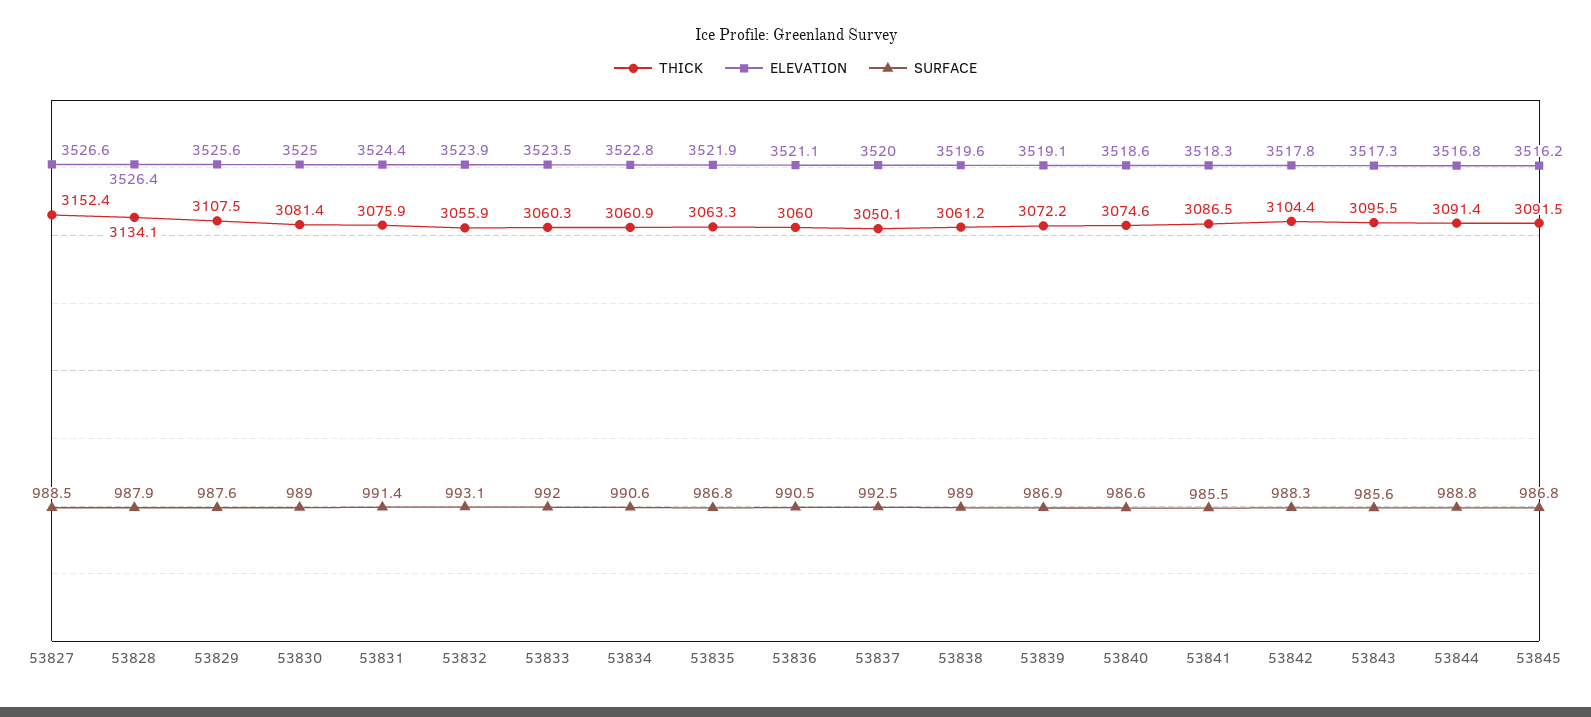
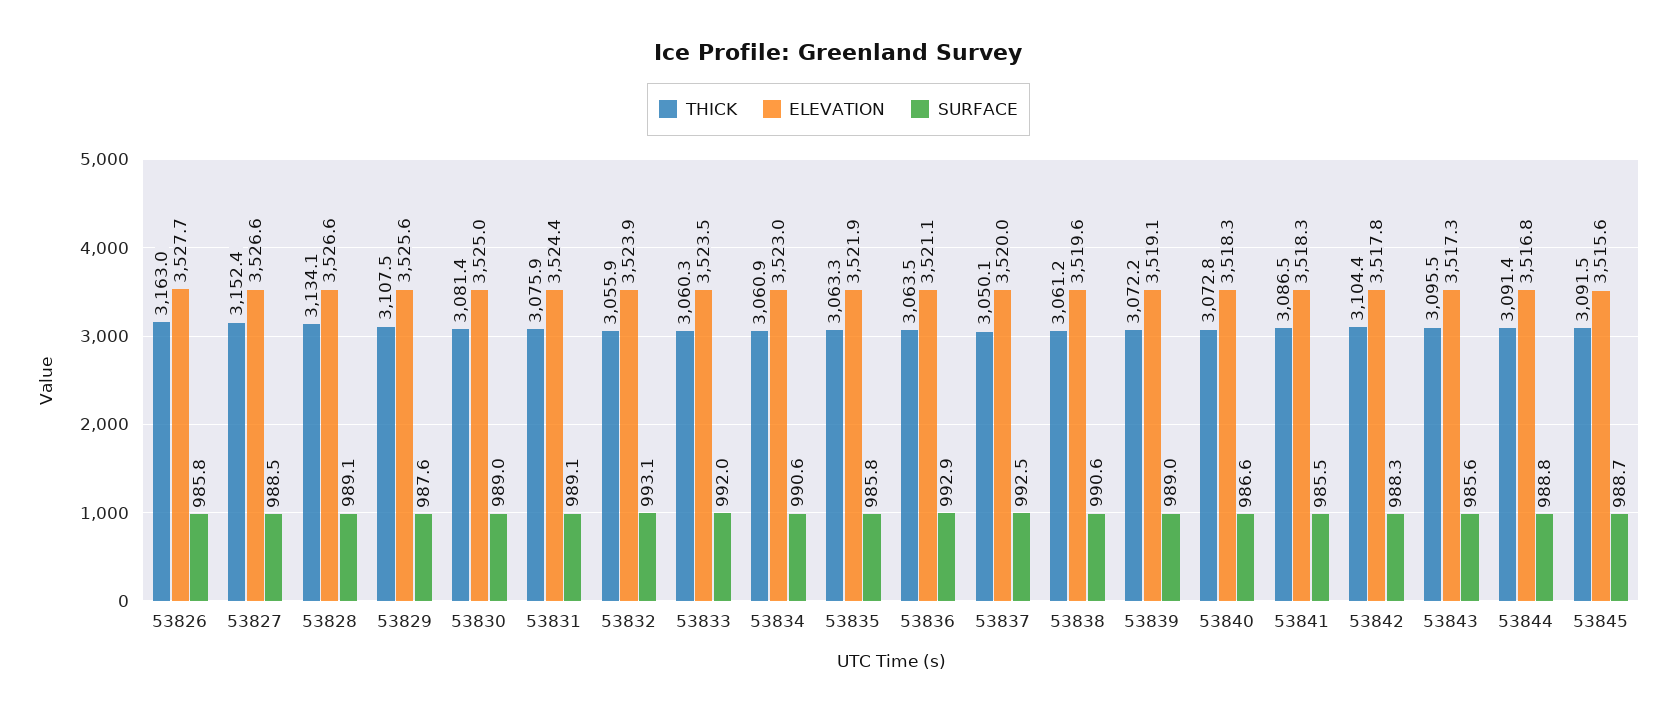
ELEVATION, 53828: 3526.4 -> 3526.6
SURFACE, 53828: 987.9 -> 989.1
SURFACE, 53831: 991.4 -> 989.1
ELEVATION, 53834: 3522.8 -> 3523
SURFACE, 53835: 986.8 -> 985.8
THICK, 53836: 3060 -> 3063.5
SURFACE, 53836: 990.5 -> 992.9
SURFACE, 53838: 989 -> 990.6
SURFACE, 53839: 986.9 -> 989
THICK, 53840: 3074.6 -> 3072.8
ELEVATION, 53840: 3518.6 -> 3518.3
ELEVATION, 53845: 3516.2 -> 3515.6
SURFACE, 53845: 986.8 -> 988.7
THICK, 53826: none -> 3163
ELEVATION, 53826: none -> 3527.7
SURFACE, 53826: none -> 985.8

